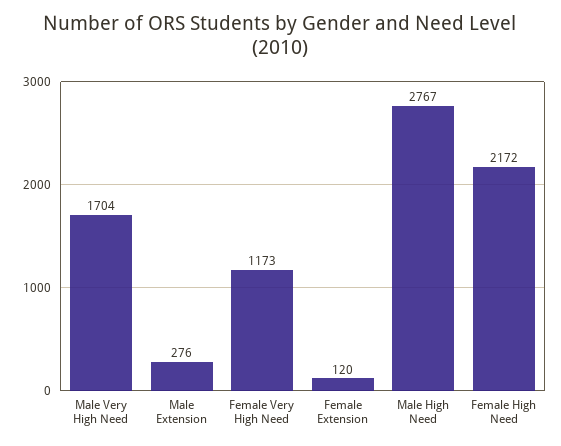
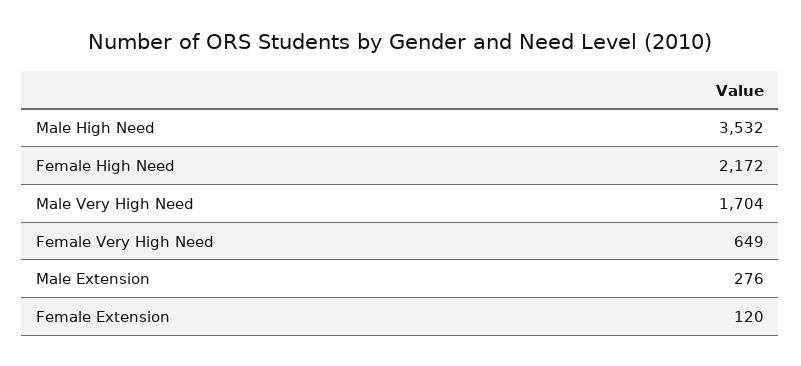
Female Very High Need: 1173 -> 649
Male High Need: 2767 -> 3532

